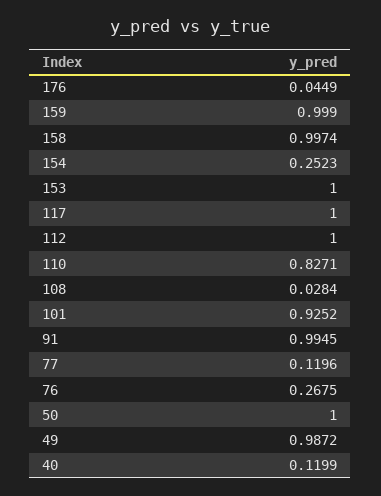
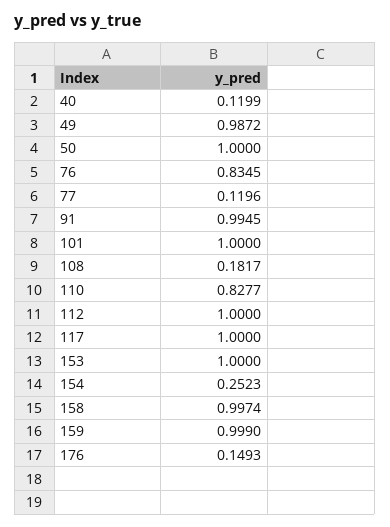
176: 0.0449 -> 0.1493
110: 0.8271 -> 0.8277
108: 0.0284 -> 0.1817
101: 0.9252 -> 1
76: 0.2675 -> 0.8345

